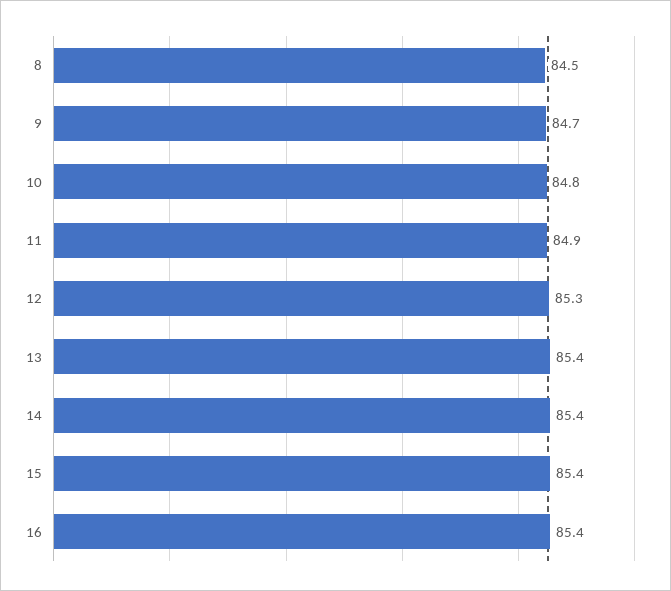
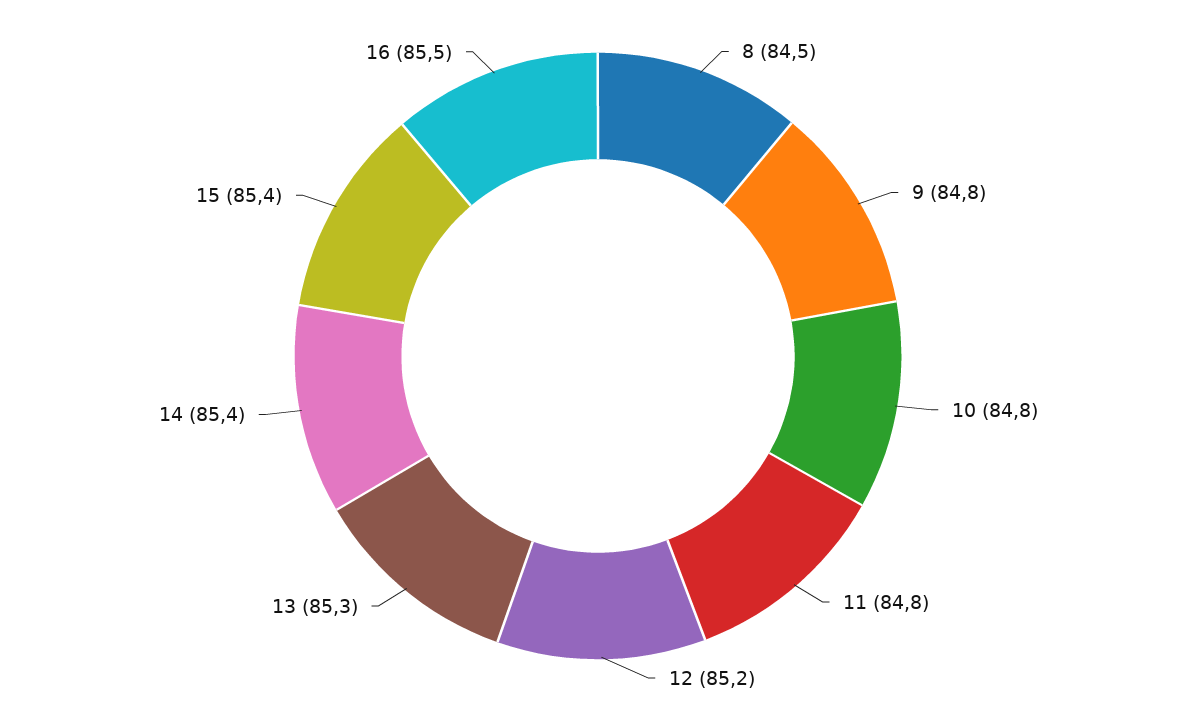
9: 84.7 -> 84.8
11: 84.9 -> 84.8
12: 85.3 -> 85.2
13: 85.4 -> 85.3
16: 85.4 -> 85.5

